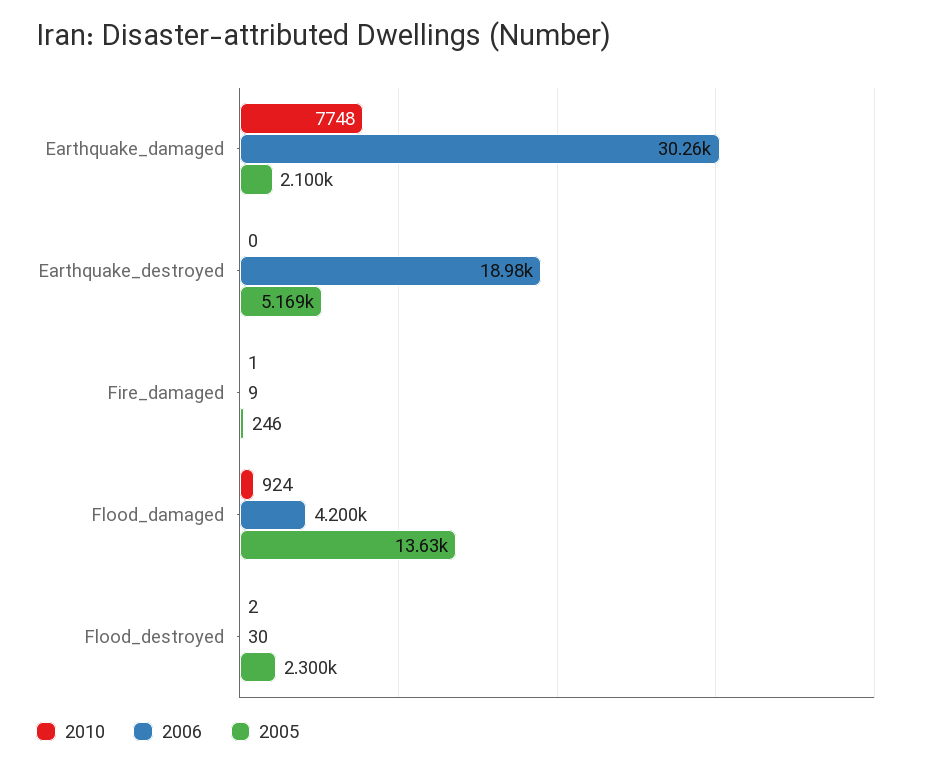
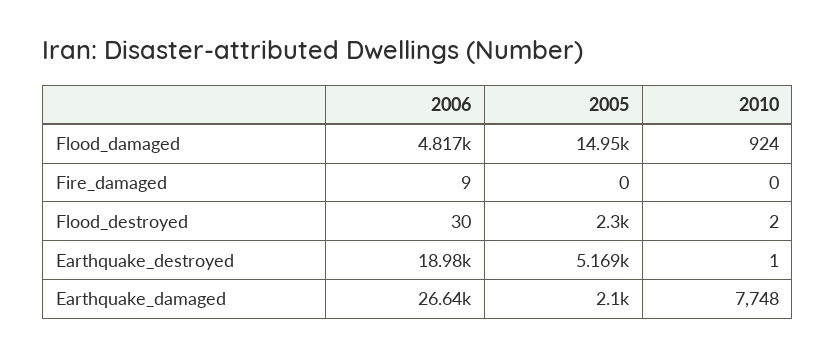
2006, Earthquake_damaged: 30260 -> 26640
2010, Earthquake_destroyed: 0 -> 1
2010, Fire_damaged: 1 -> 0
2005, Fire_damaged: 246 -> 0
2006, Flood_damaged: 4200 -> 4817
2005, Flood_damaged: 13630 -> 14950

